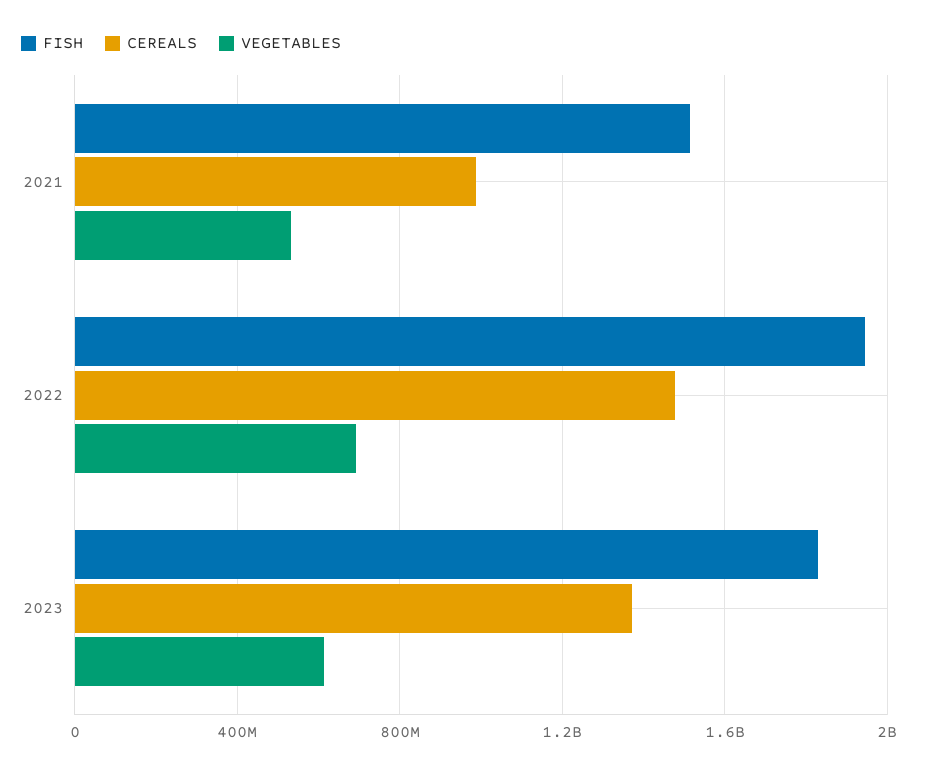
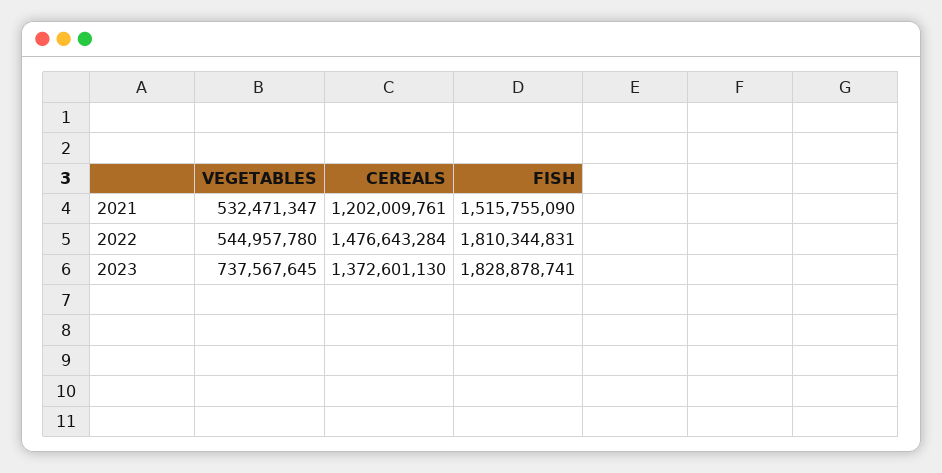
CEREALS, 2021: 1000000000 -> 1202009761
FISH, 2022: 1950000000 -> 1810344831
VEGETABLES, 2022: 700000000 -> 544957780
VEGETABLES, 2023: 600000000 -> 737567645

